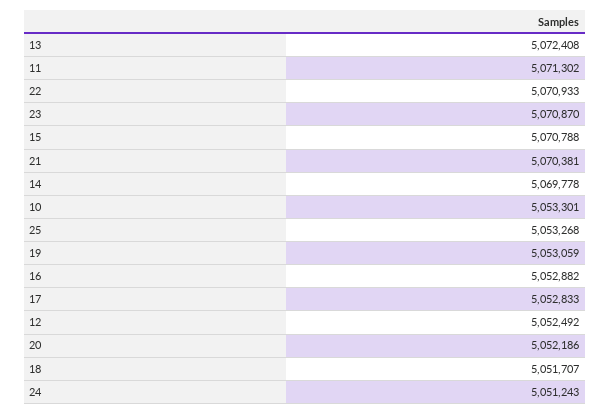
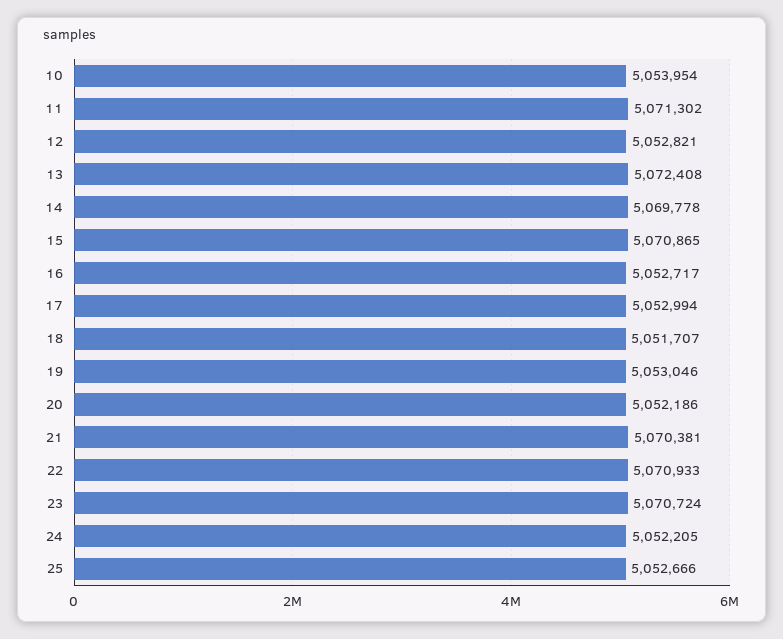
23: 5070870 -> 5070724
15: 5070788 -> 5070865
10: 5053301 -> 5053954
25: 5053268 -> 5052666
19: 5053059 -> 5053046
16: 5052882 -> 5052717
17: 5052833 -> 5052994
12: 5052492 -> 5052821
24: 5051243 -> 5052205

